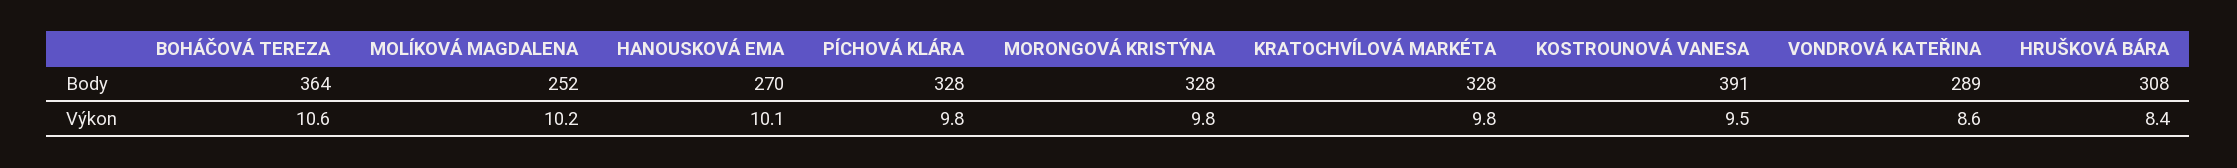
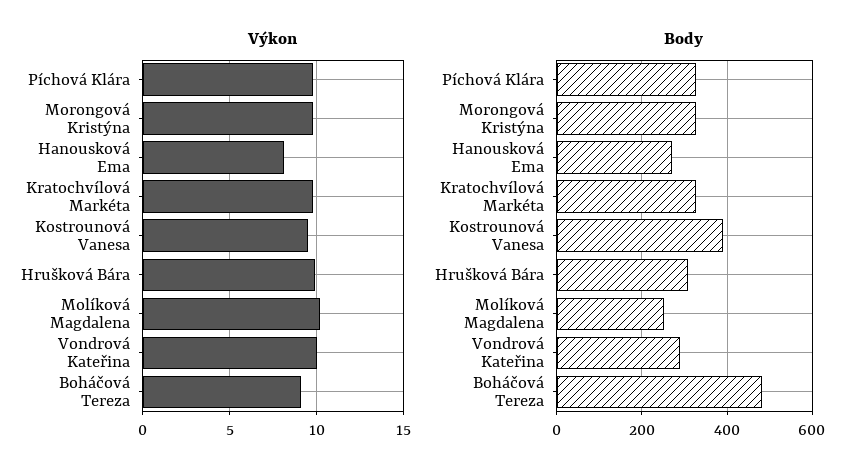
Body, BOHÁČOVÁ TEREZA: 364 -> 480
Výkon, BOHÁČOVÁ TEREZA: 10.6 -> 9
Výkon, HANOUSKOVÁ EMA: 10.1 -> 8
Výkon, VONDROVÁ KATEŘINA: 8.6 -> 10
Výkon, HRUŠKOVÁ BÁRA: 8.4 -> 10

